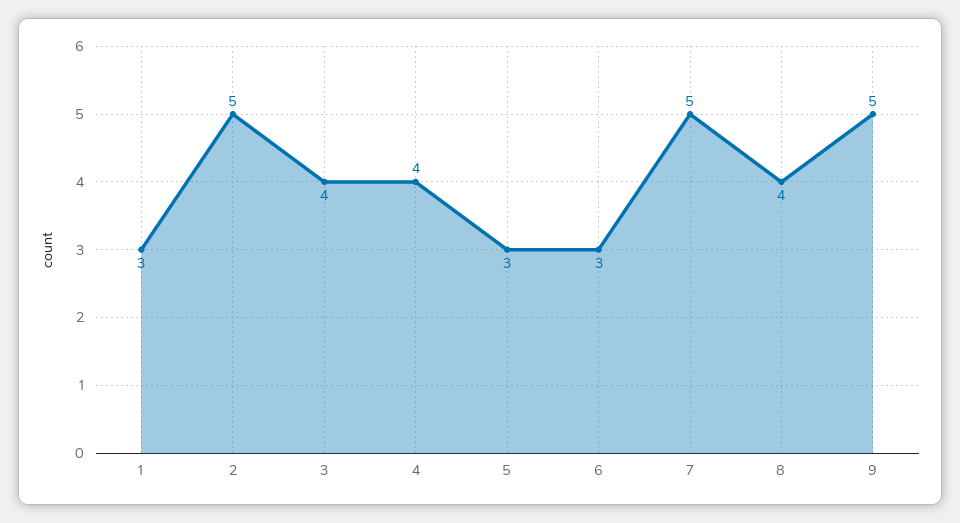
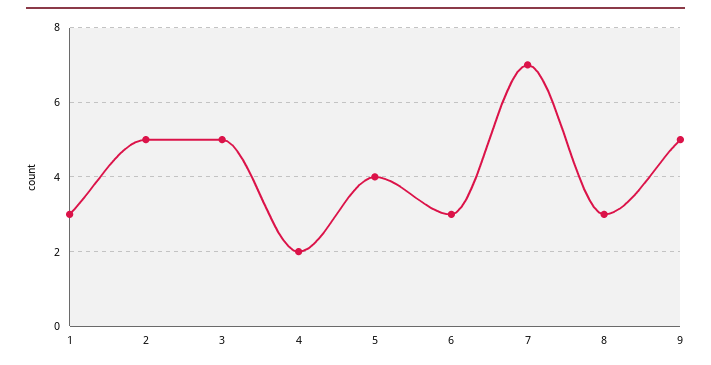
3: 4 -> 5
4: 4 -> 2
5: 3 -> 4
7: 5 -> 7
8: 4 -> 3

